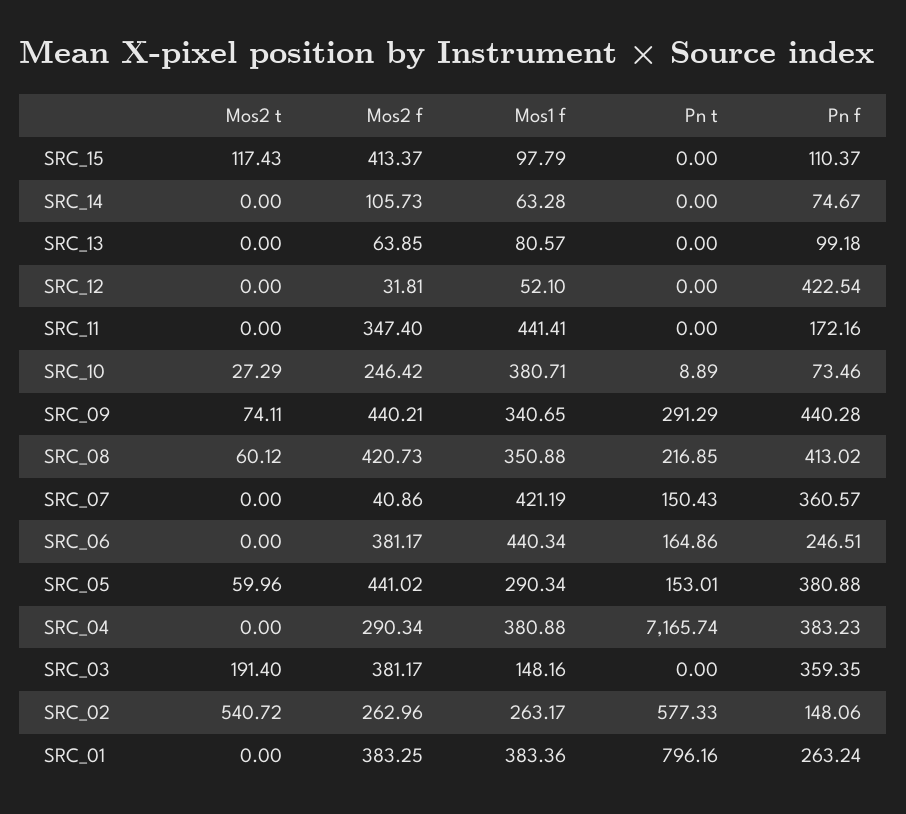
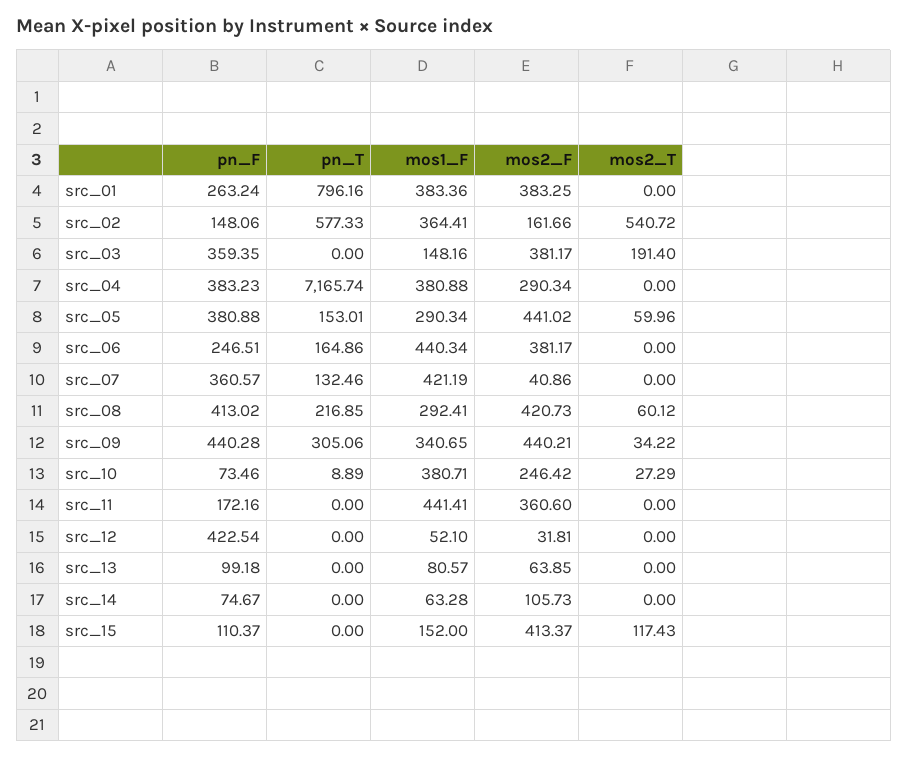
Mos1 f, SRC_15: 97.79 -> 152
Mos2 f, SRC_11: 347.4 -> 360.6
Mos2 t, SRC_09: 74.11 -> 34.22
Pn t, SRC_09: 291.29 -> 305.06
Mos1 f, SRC_08: 350.88 -> 292.41
Pn t, SRC_07: 150.43 -> 132.46
Mos2 f, SRC_02: 262.96 -> 161.66
Mos1 f, SRC_02: 263.17 -> 364.41

